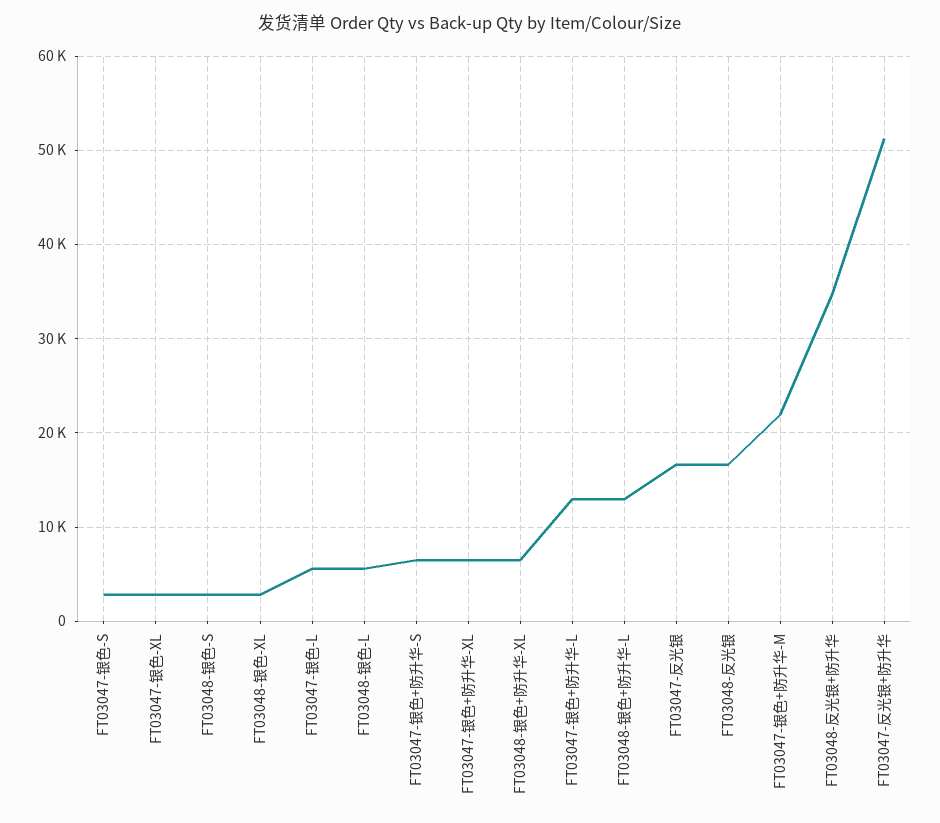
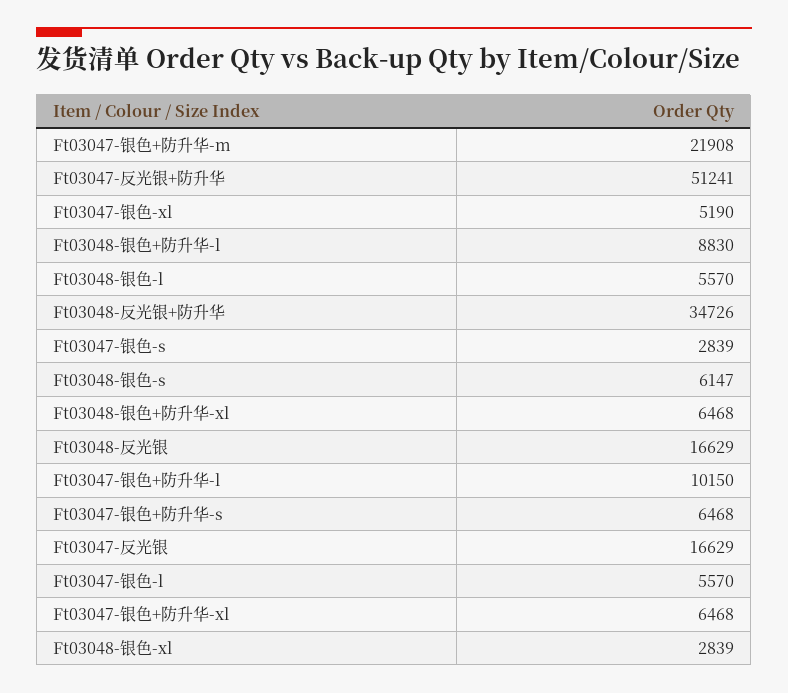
FT03047-银色-XL: 3000 -> 5190
FT03048-银色-S: 3000 -> 6147
FT03047-银色+防升华-L: 13000 -> 10150
FT03048-银色+防升华-L: 13000 -> 8830

